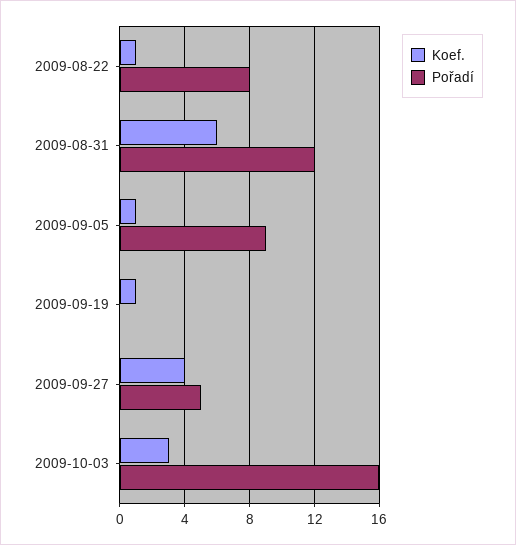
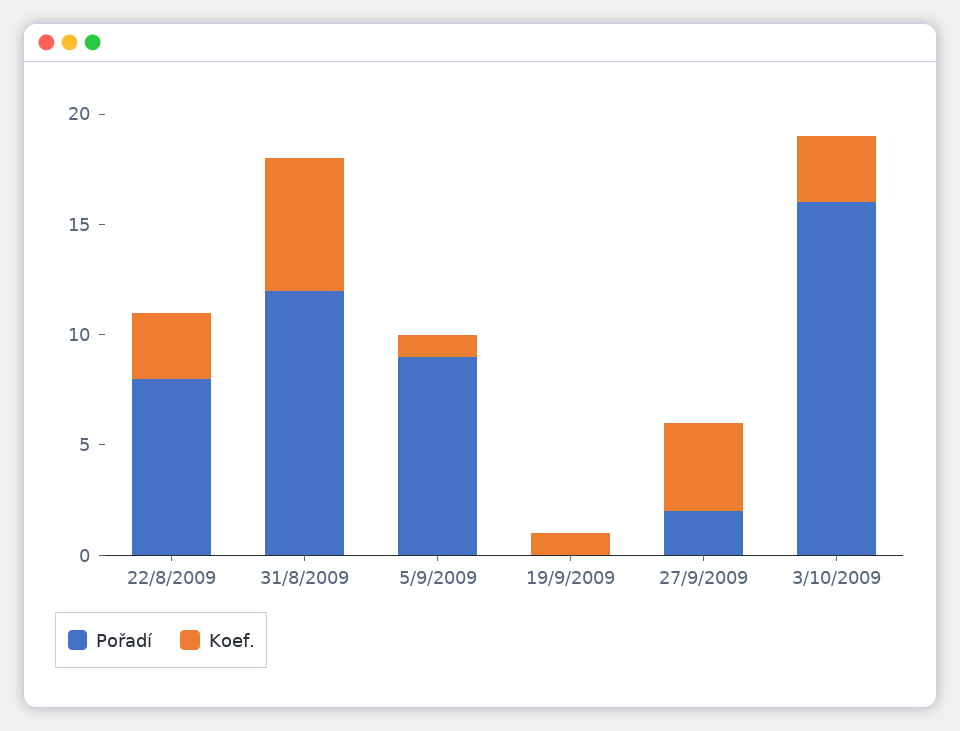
Koef., 2009-08-22: 1 -> 3
Pořadí, 2009-09-27: 5 -> 2

